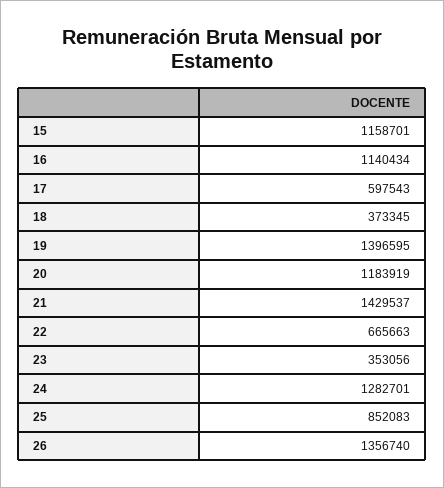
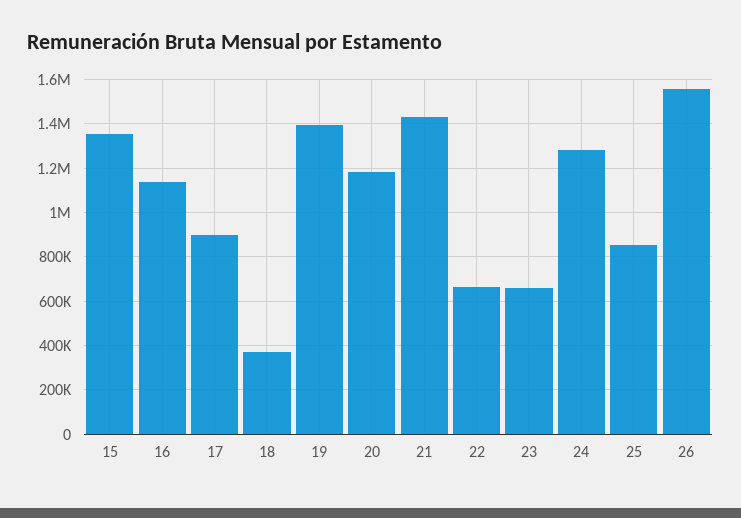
15: 1158701 -> 1350000
17: 597543 -> 900000
23: 353056 -> 650000
26: 1356740 -> 1550000

